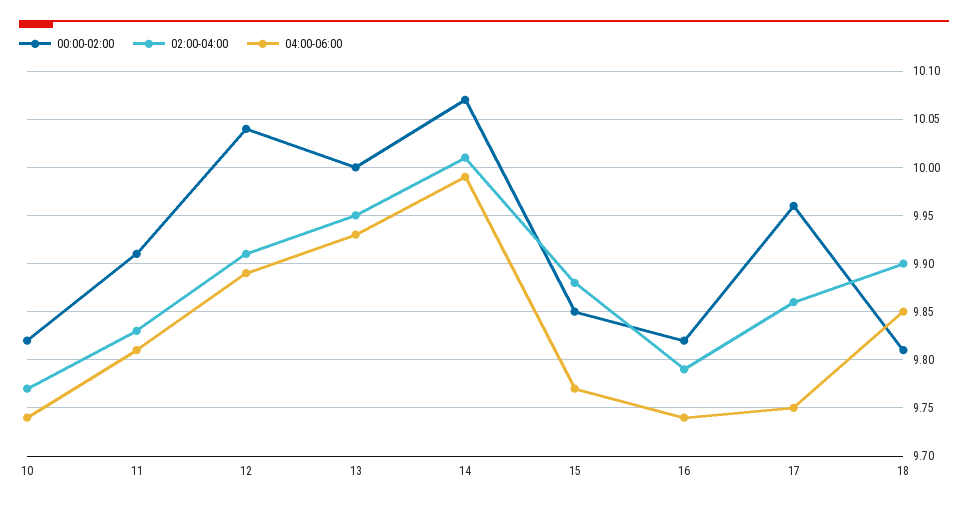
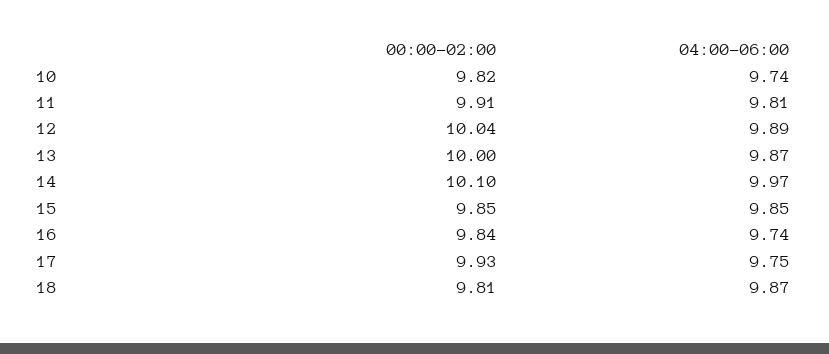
02:00-04:00, 10: 9.77 -> none
02:00-04:00, 11: 9.83 -> none
02:00-04:00, 12: 9.91 -> none
02:00-04:00, 13: 9.95 -> none
04:00-06:00, 13: 9.93 -> 9.87
00:00-02:00, 14: 10.07 -> 10.1
02:00-04:00, 14: 10.01 -> none
04:00-06:00, 14: 9.99 -> 9.97
02:00-04:00, 15: 9.88 -> none
04:00-06:00, 15: 9.77 -> 9.85
00:00-02:00, 16: 9.82 -> 9.84
02:00-04:00, 16: 9.79 -> none
00:00-02:00, 17: 9.96 -> 9.93
02:00-04:00, 17: 9.86 -> none
02:00-04:00, 18: 9.9 -> none
04:00-06:00, 18: 9.85 -> 9.87

